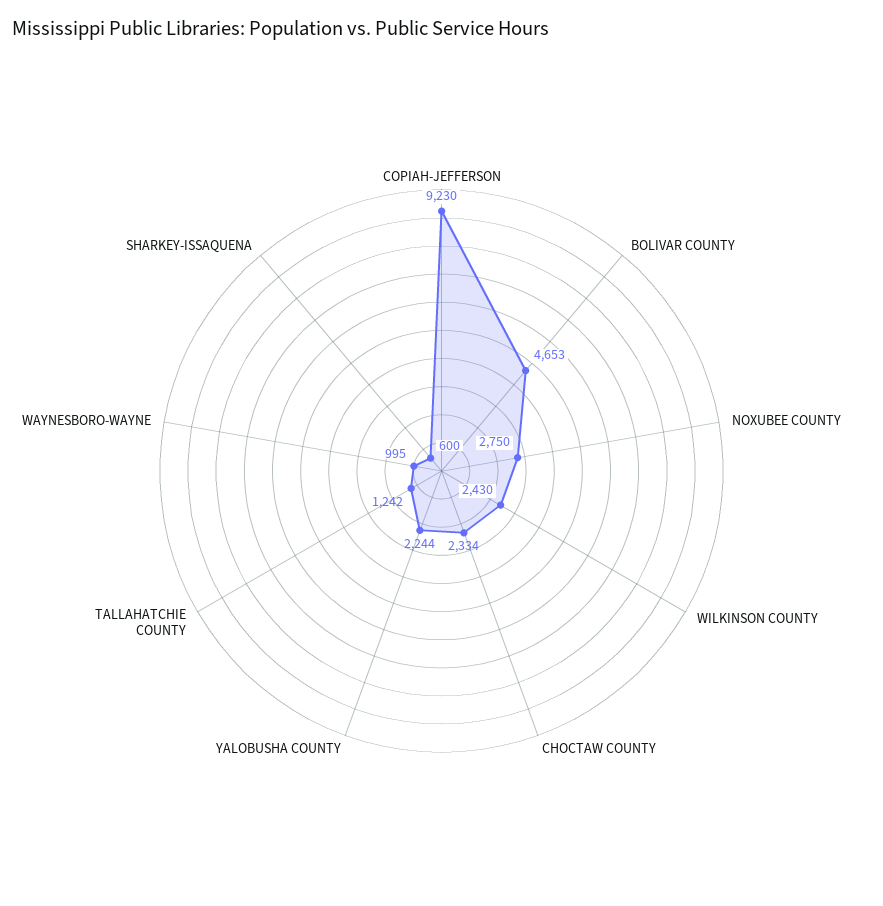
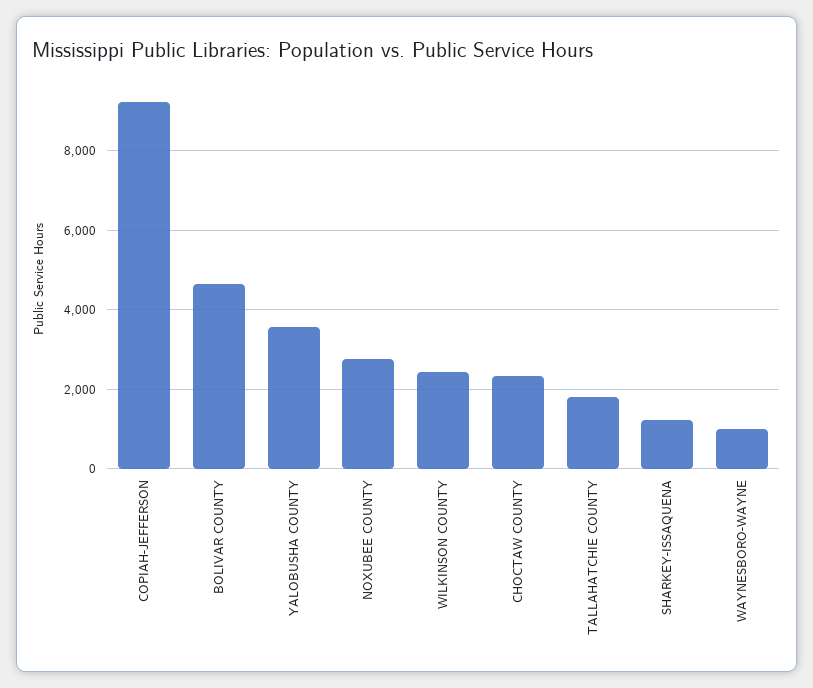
YALOBUSHA COUNTY: 2244 -> 3600
TALLAHATCHIE COUNTY: 1242 -> 1800
SHARKEY-ISSAQUENA: 600 -> 1200

